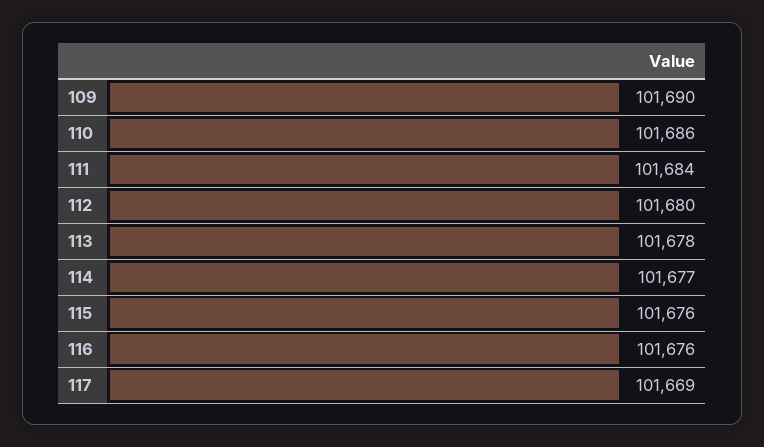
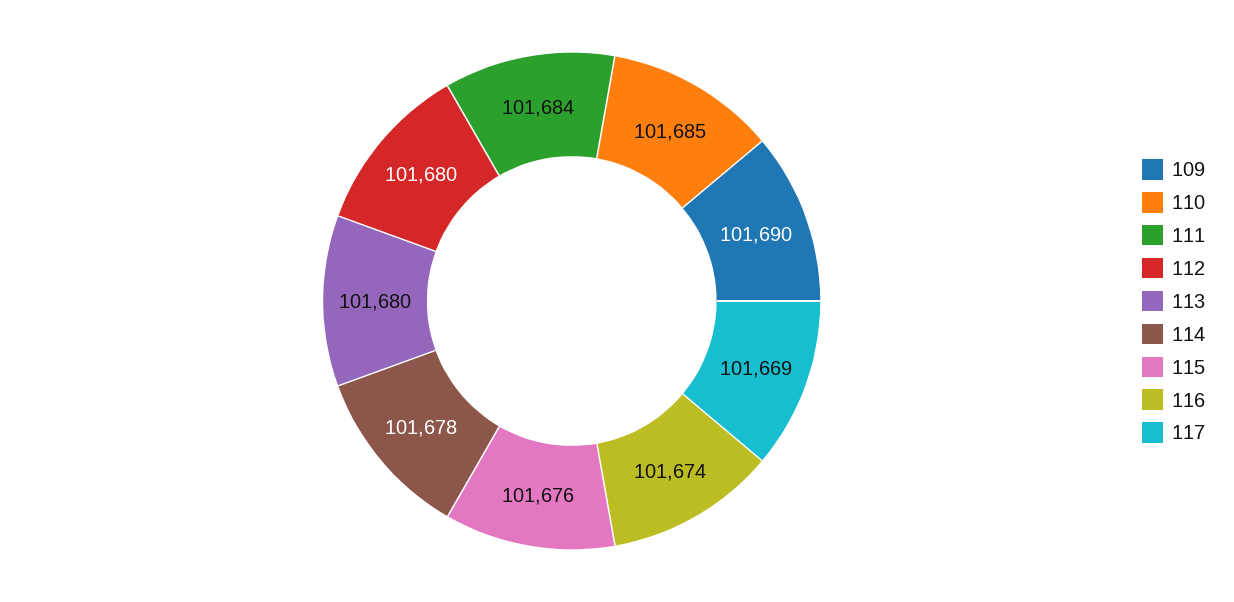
110: 101686 -> 101685
113: 101678 -> 101680
114: 101677 -> 101678
116: 101676 -> 101674

